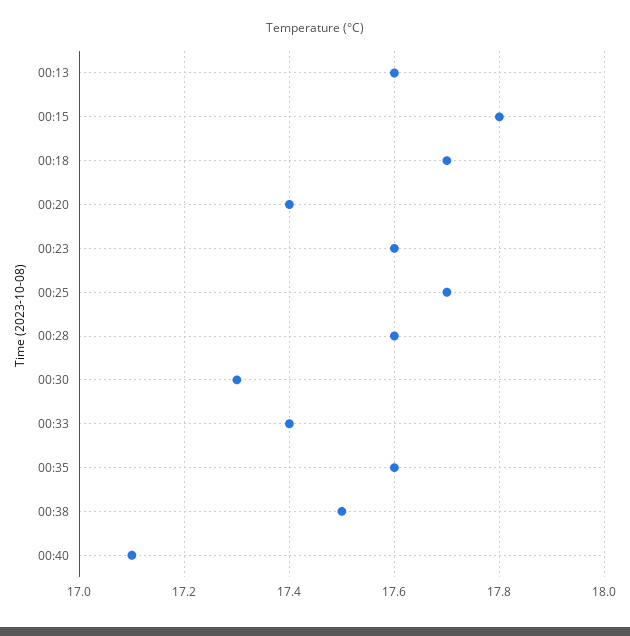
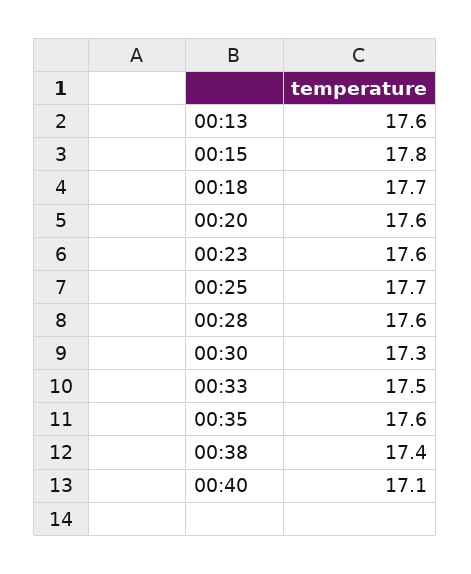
00:20: 17.4 -> 17.6
00:33: 17.4 -> 17.5
00:38: 17.5 -> 17.4

